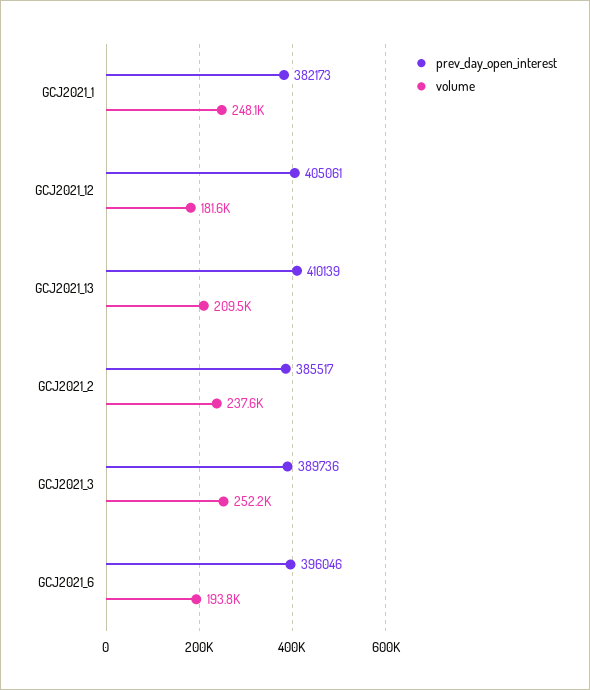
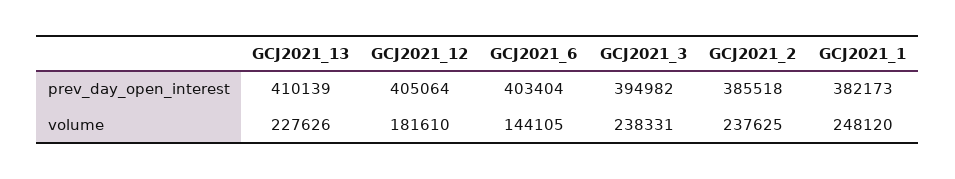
prev_day_open_interest, GCJ2021_12: 405061 -> 405064
volume, GCJ2021_13: 209500 -> 227626
prev_day_open_interest, GCJ2021_2: 385517 -> 385518
prev_day_open_interest, GCJ2021_3: 389736 -> 394982
volume, GCJ2021_3: 252200 -> 238331
prev_day_open_interest, GCJ2021_6: 396046 -> 403404
volume, GCJ2021_6: 193800 -> 144105

